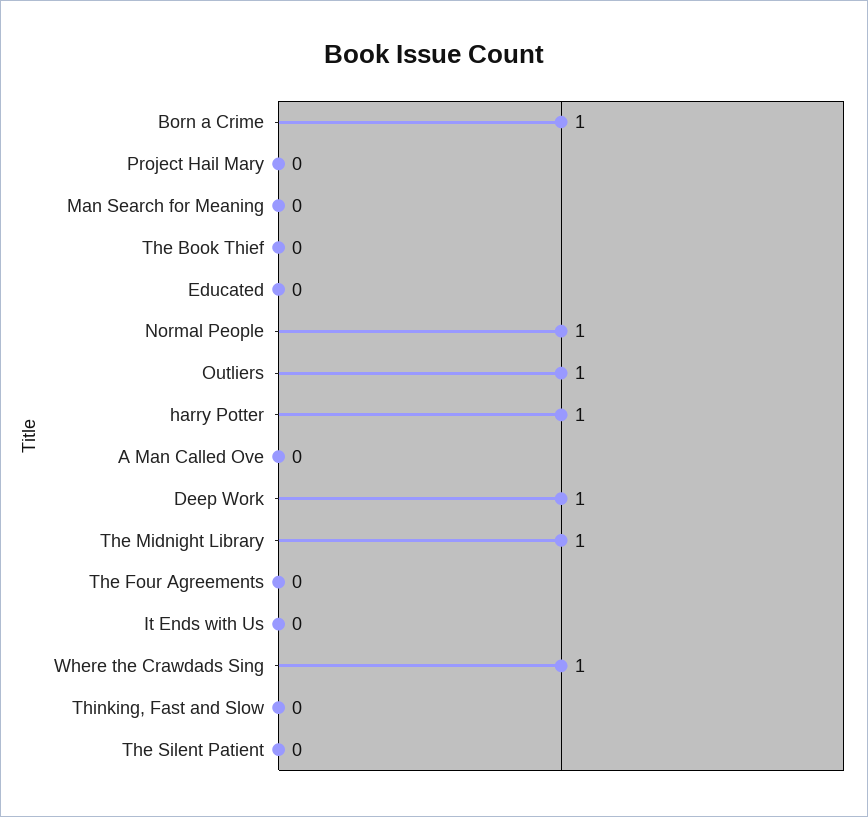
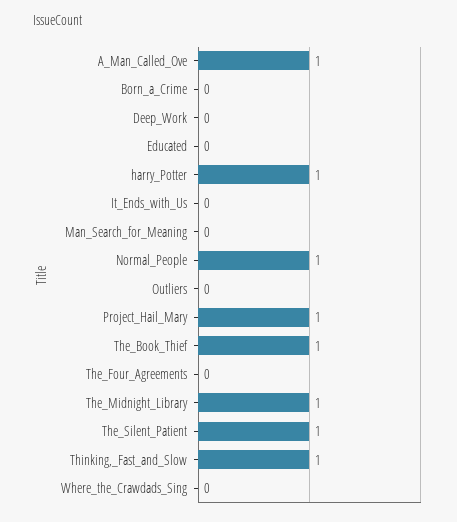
Born a Crime: 1 -> 0
Project Hail Mary: 0 -> 1
The Book Thief: 0 -> 1
Outliers: 1 -> 0
A Man Called Ove: 0 -> 1
Deep Work: 1 -> 0
Where the Crawdads Sing: 1 -> 0
Thinking, Fast and Slow: 0 -> 1
The Silent Patient: 0 -> 1

